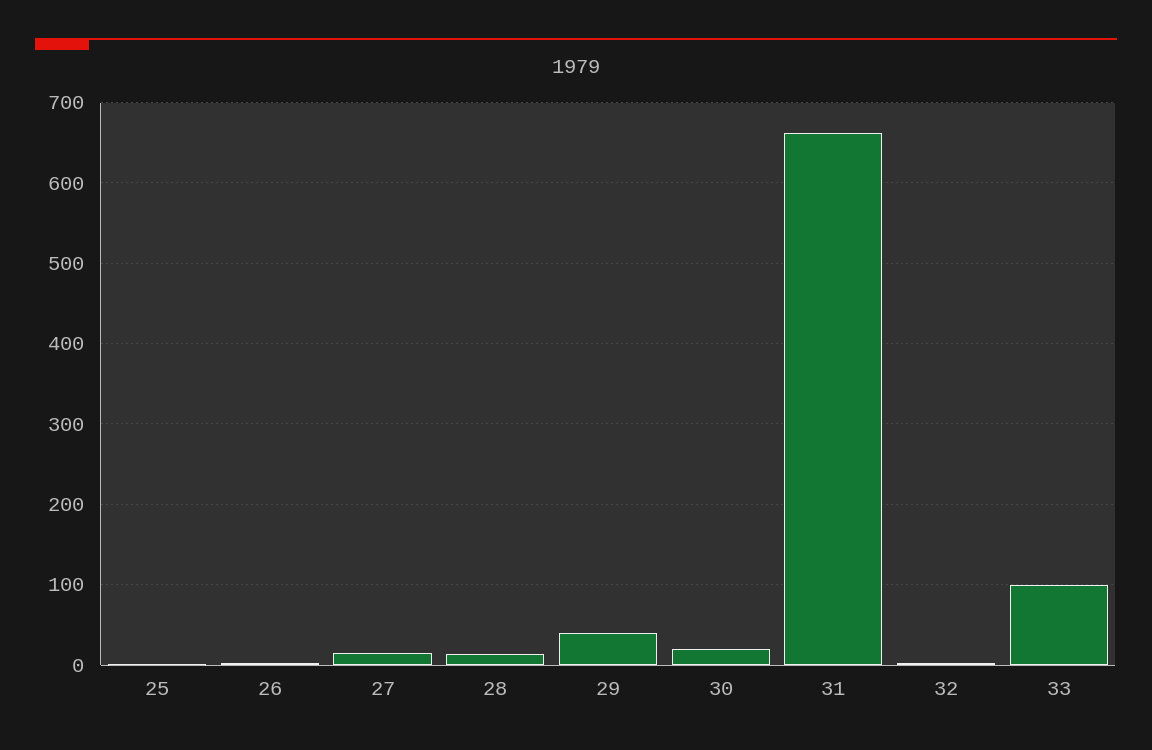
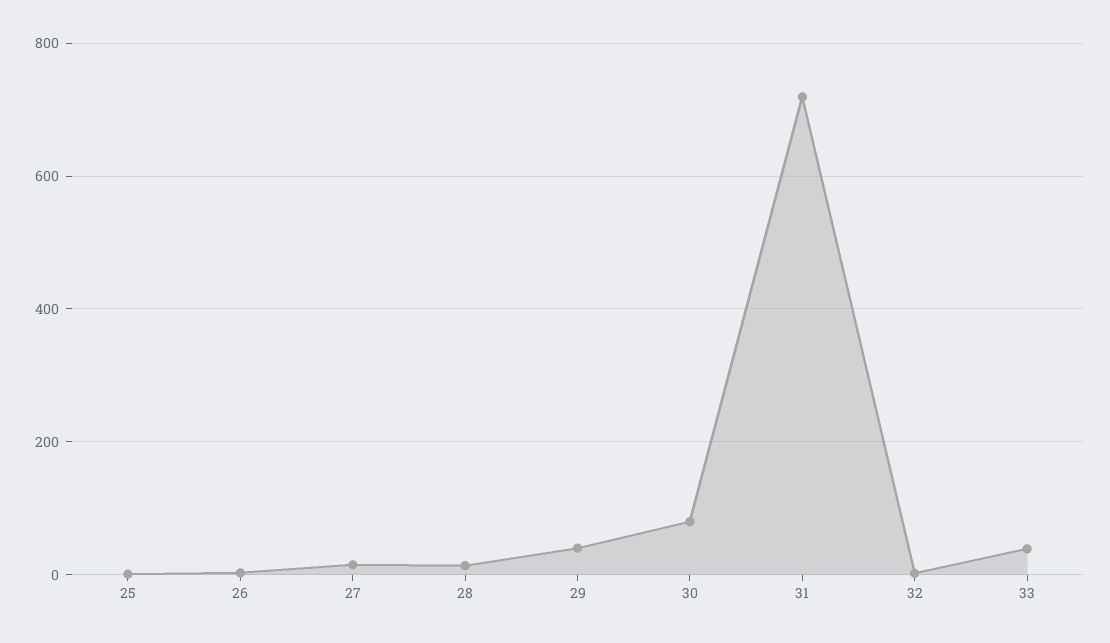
30: 20 -> 80
31: 660 -> 720
33: 100 -> 40

